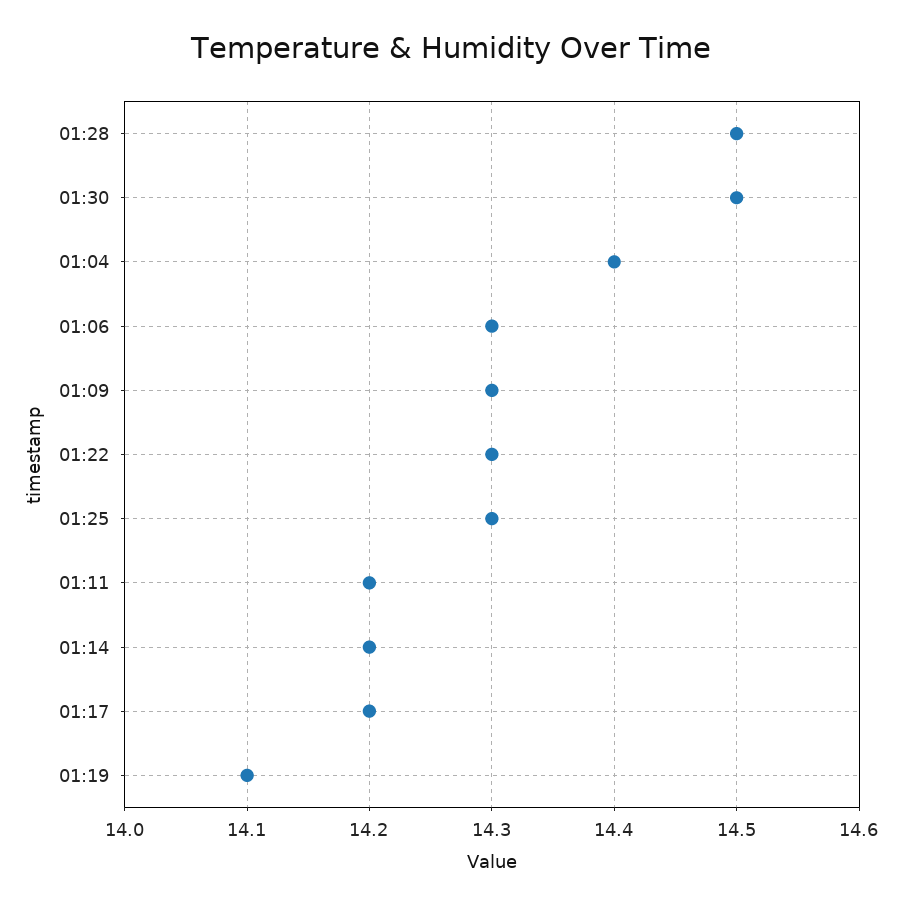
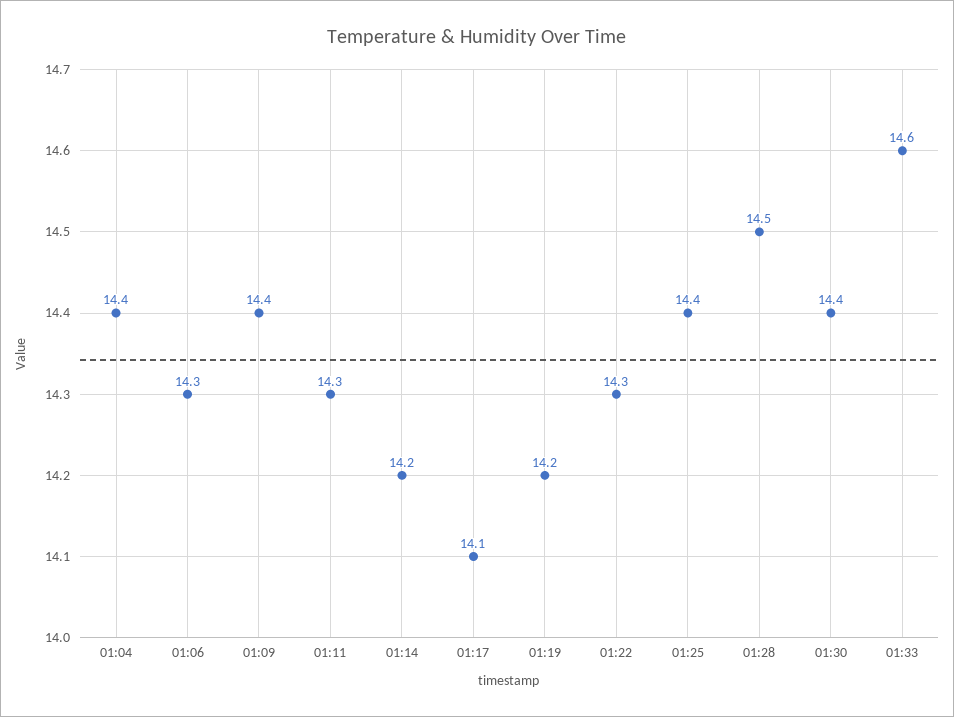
01:30: 14.5 -> 14.4
01:09: 14.3 -> 14.4
01:25: 14.3 -> 14.4
01:11: 14.2 -> 14.3
01:17: 14.2 -> 14.1
01:19: 14.1 -> 14.2
01:33: none -> 14.6

